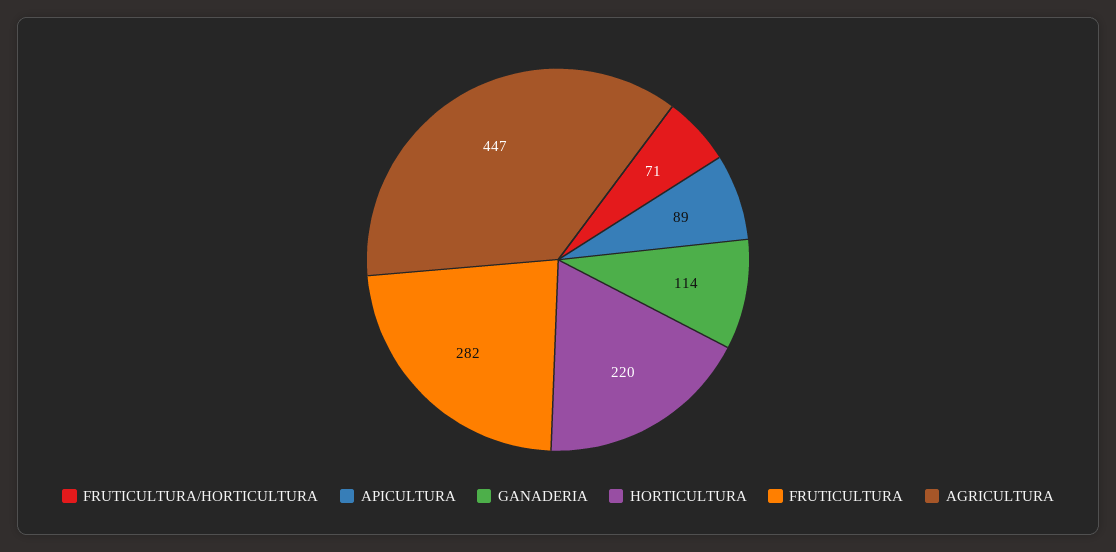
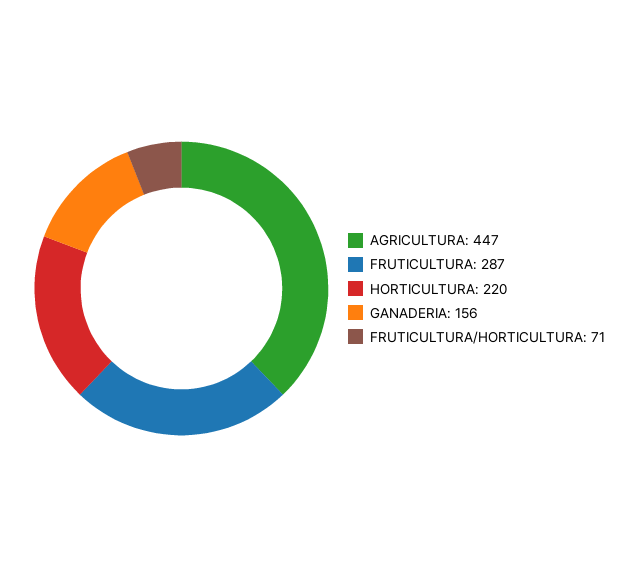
APICULTURA: 89 -> none
GANADERIA: 114 -> 156
FRUTICULTURA: 282 -> 287

